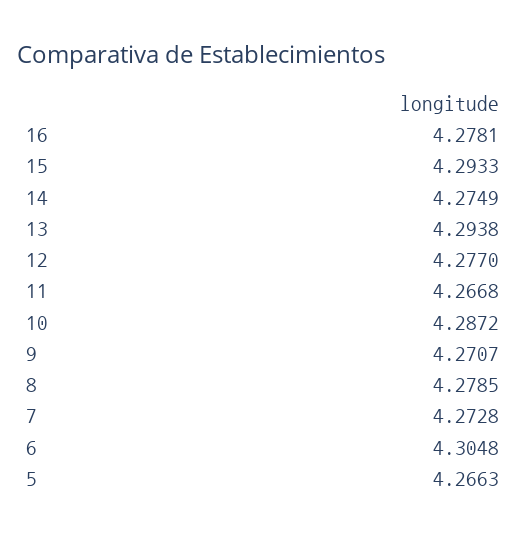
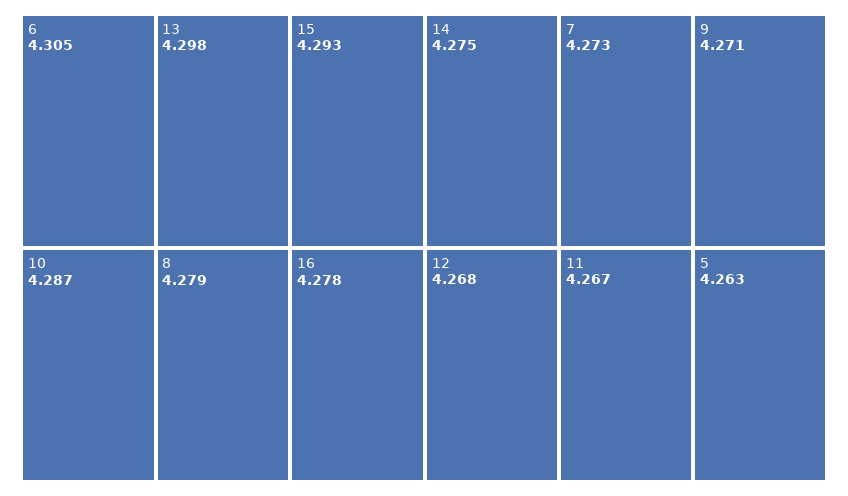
13: 4.2938 -> 4.298
12: 4.277 -> 4.268
5: 4.2663 -> 4.263

